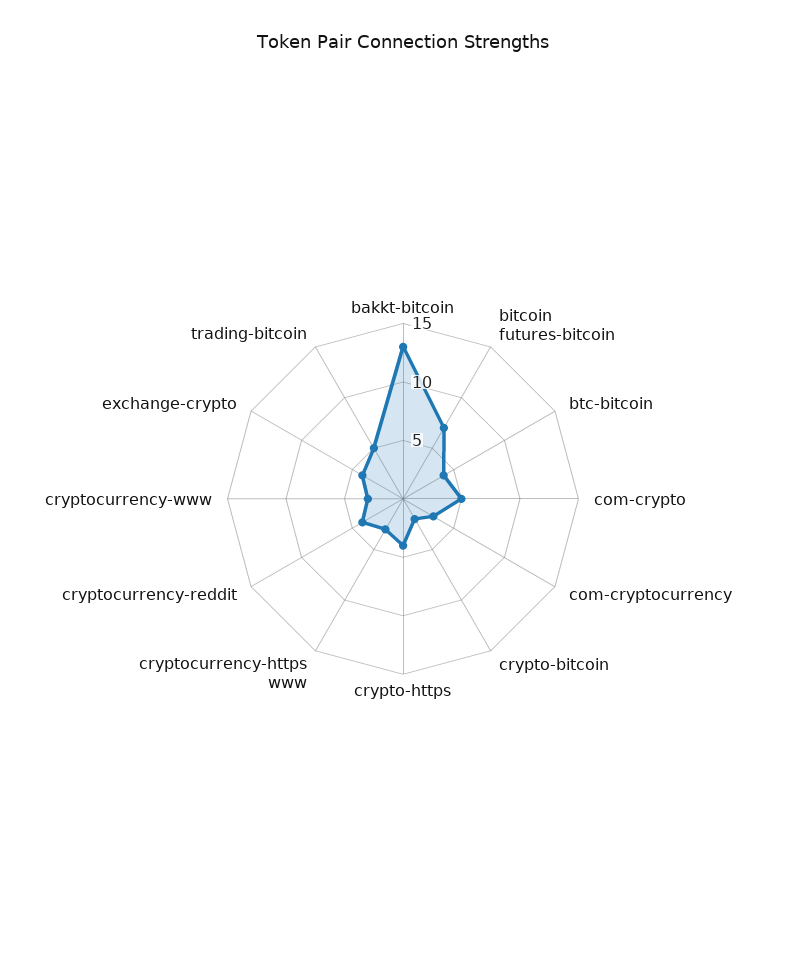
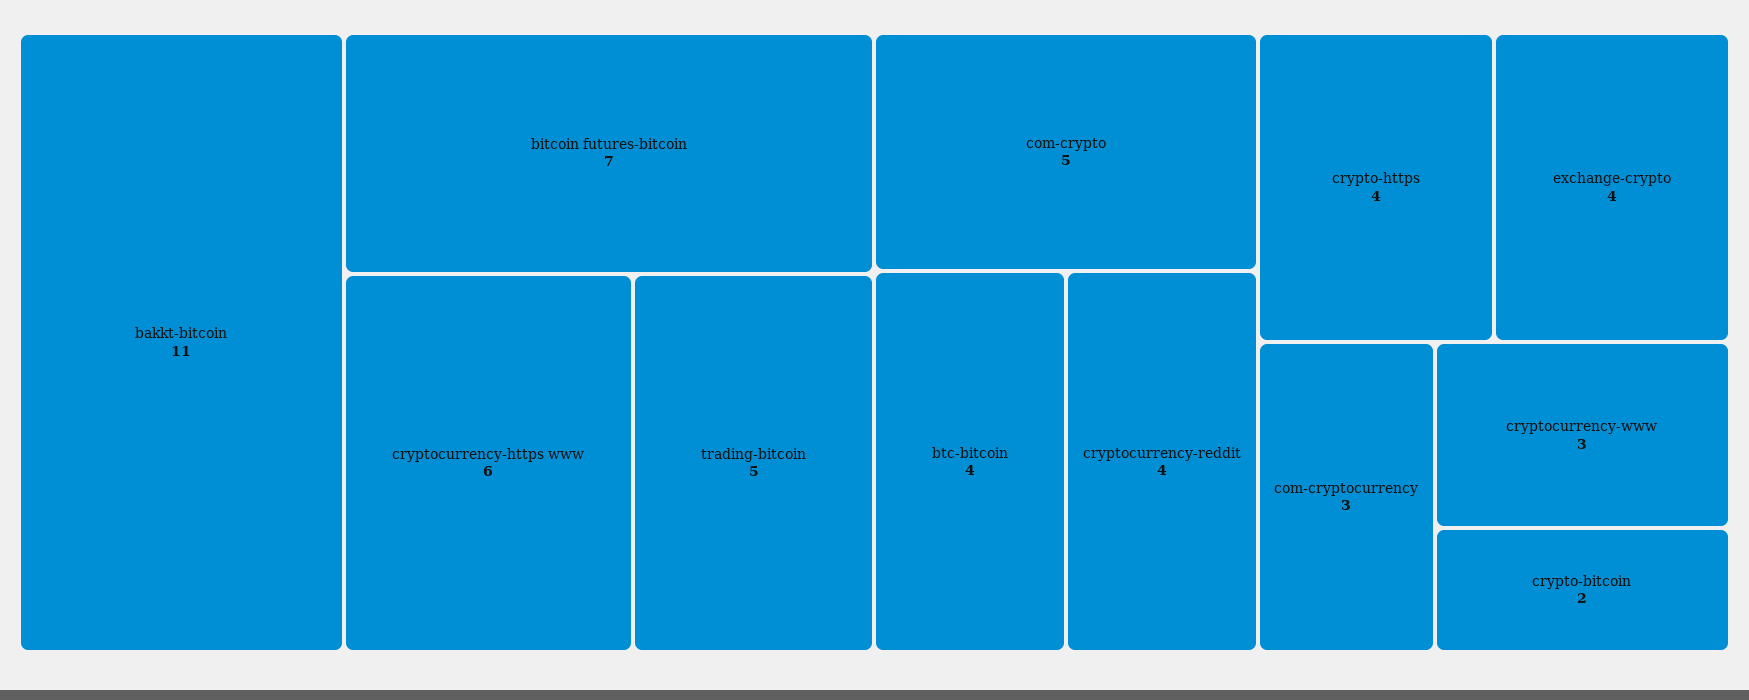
bakkt-bitcoin: 13 -> 11
cryptocurrency-https www: 3 -> 6

